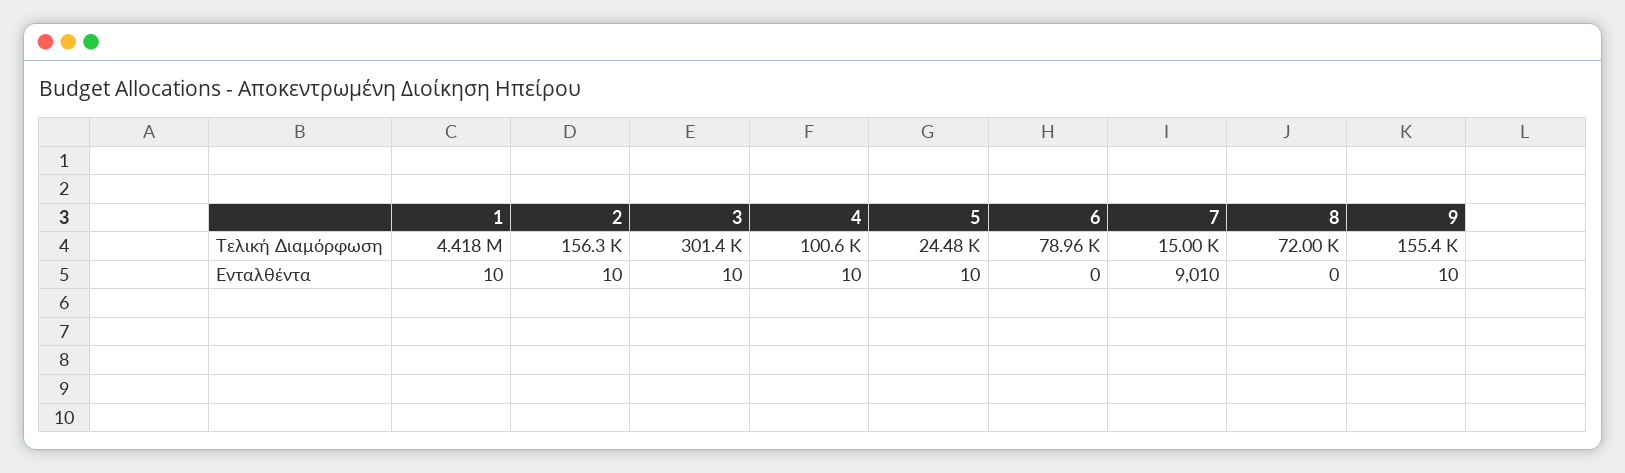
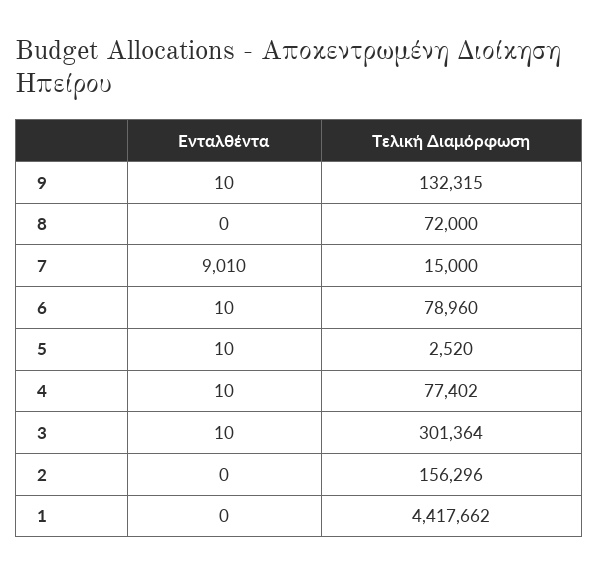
4, Τελική Διαμόρφωση: 100600 -> 77402
5, Τελική Διαμόρφωση: 24480 -> 2520
9, Τελική Διαμόρφωση: 155400 -> 132315
1, Ενταλθέντα: 10 -> 0
2, Ενταλθέντα: 10 -> 0
6, Ενταλθέντα: 0 -> 10

